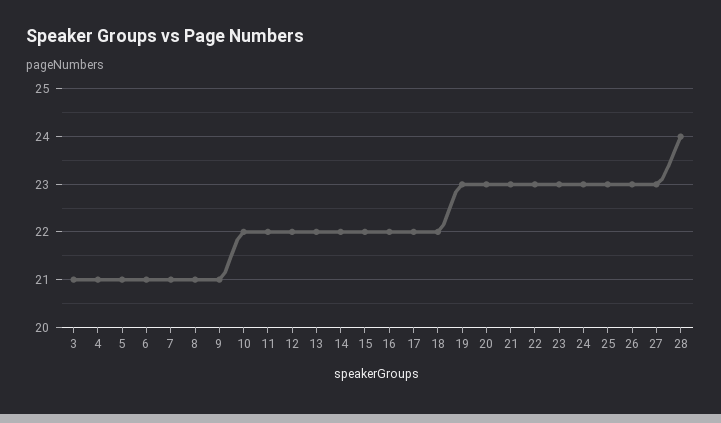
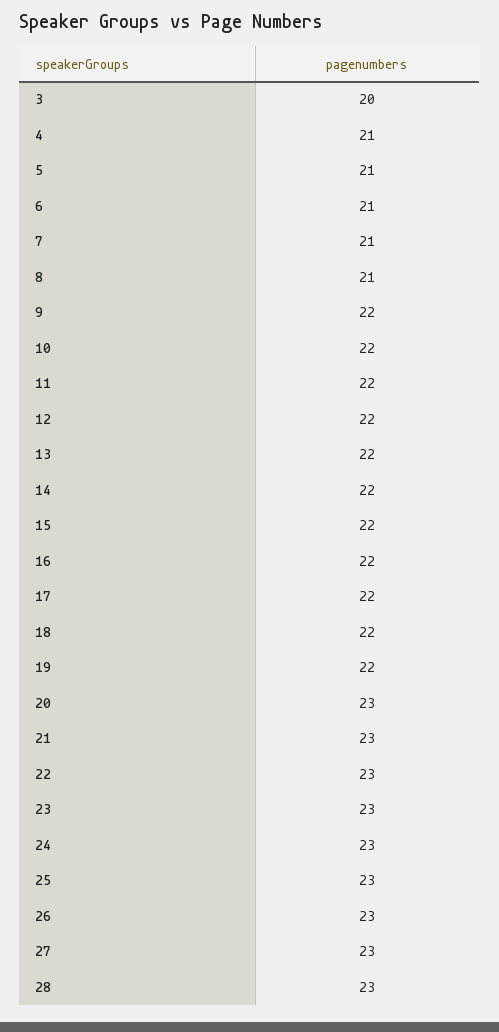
3: 21 -> 20
9: 21 -> 22
19: 23 -> 22
28: 24 -> 23

